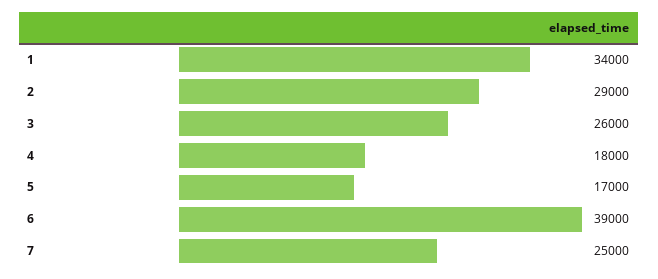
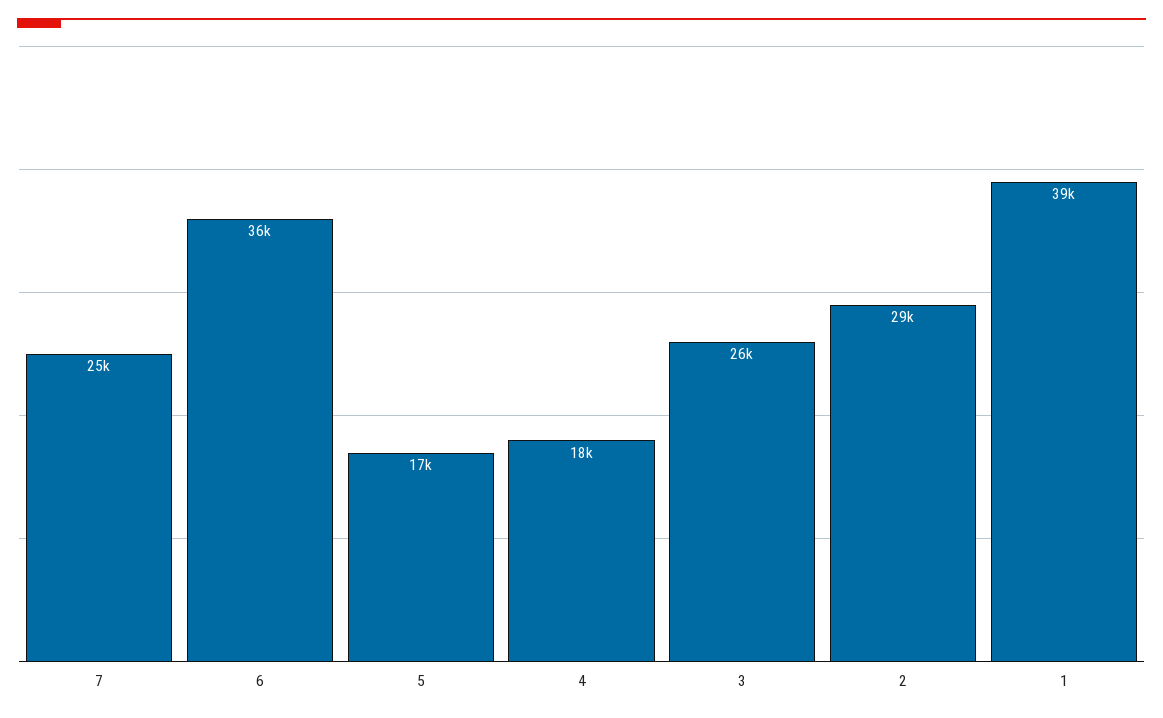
1: 34000 -> 39000
6: 39000 -> 36000

